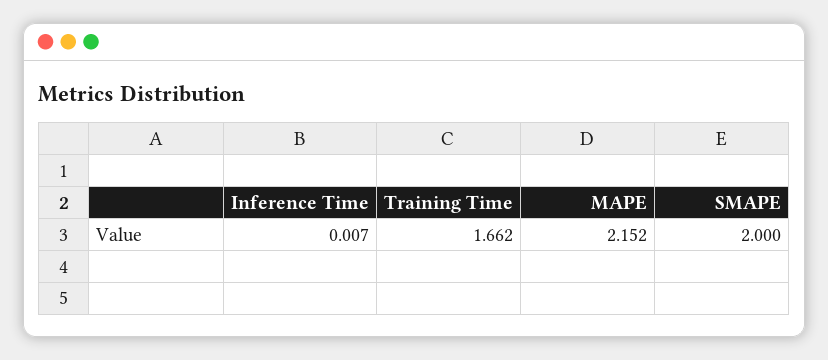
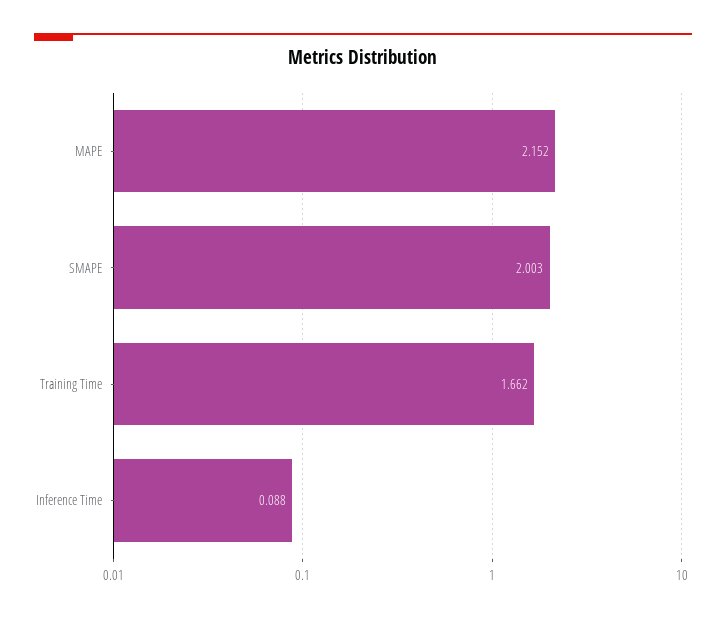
Inference Time: 0.007 -> 0.088
SMAPE: 2 -> 2.003

